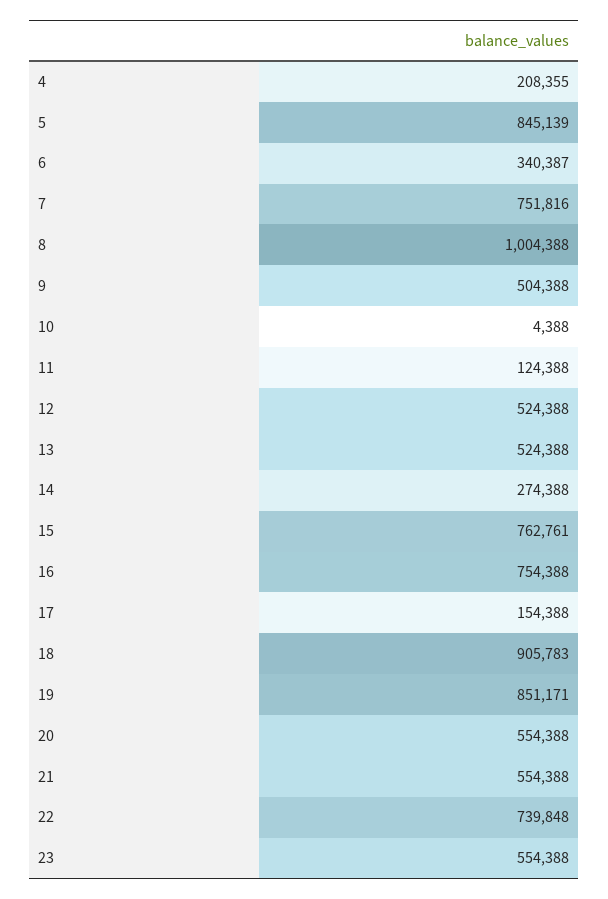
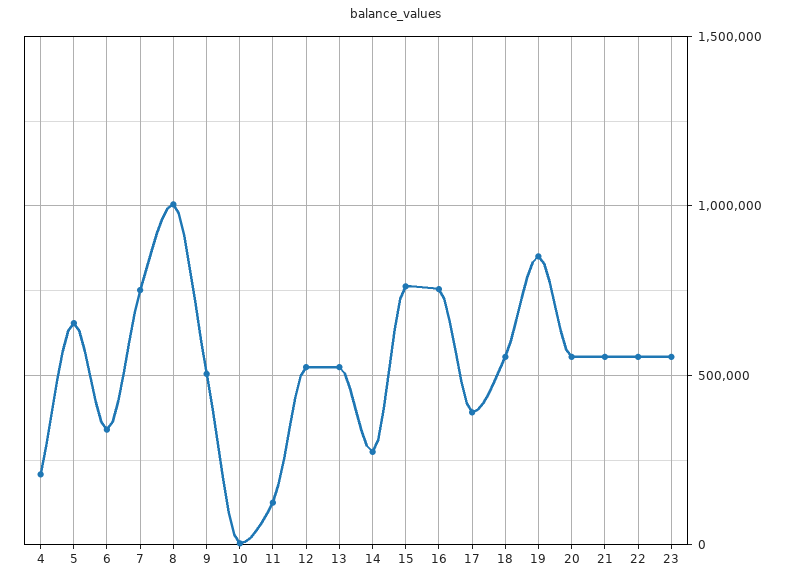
5: 845139 -> 650000
17: 154388 -> 400000
18: 905783 -> 550000
22: 739848 -> 550000

